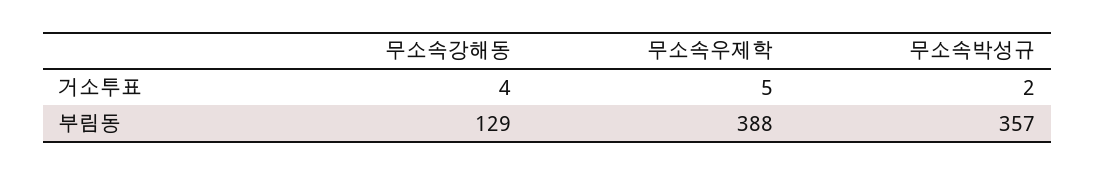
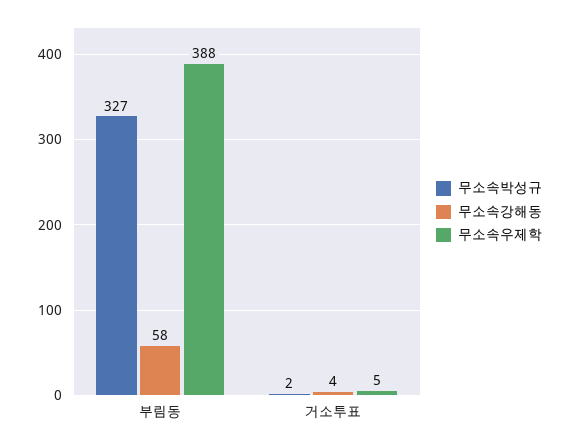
무소속강해동, 부림동: 129 -> 58
무소속박성규, 부림동: 357 -> 327

